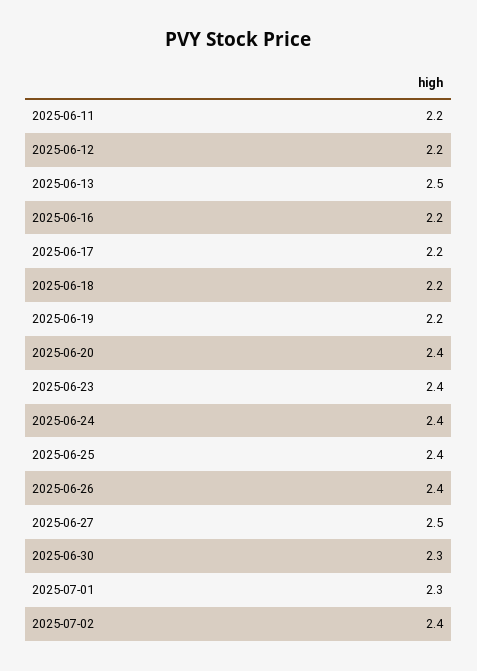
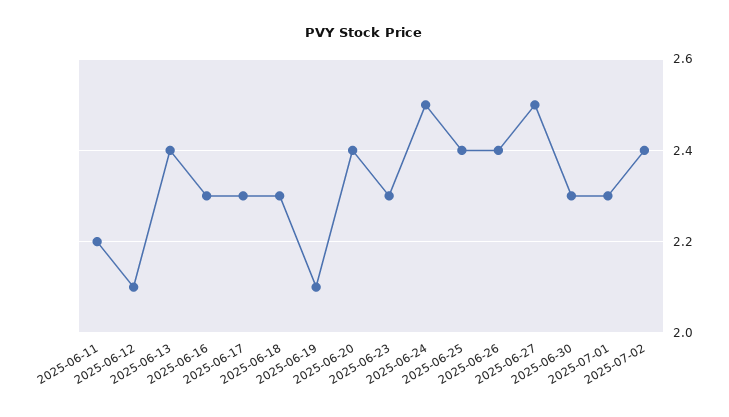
2025-06-12: 2.2 -> 2.1
2025-06-13: 2.5 -> 2.4
2025-06-16: 2.2 -> 2.3
2025-06-17: 2.2 -> 2.3
2025-06-18: 2.2 -> 2.3
2025-06-19: 2.2 -> 2.1
2025-06-23: 2.4 -> 2.3
2025-06-24: 2.4 -> 2.5

